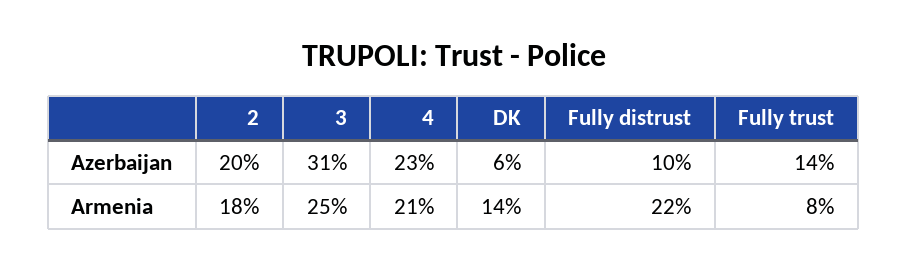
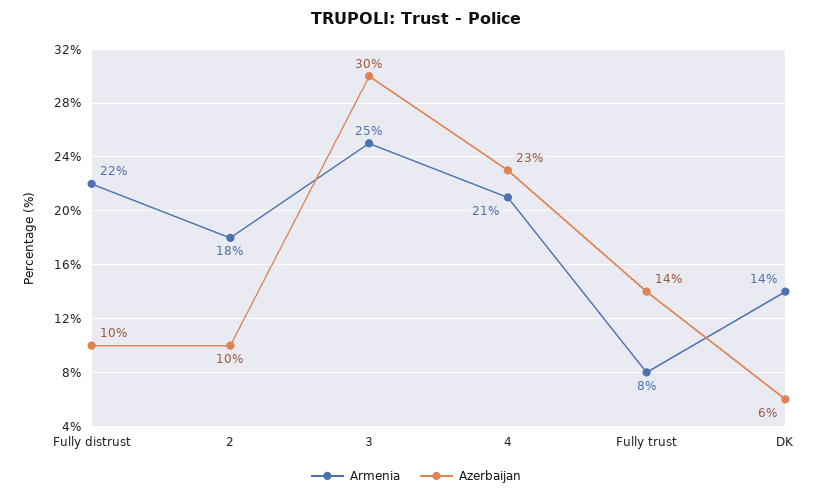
Azerbaijan, 2: 20 -> 10
Azerbaijan, 3: 31 -> 30

